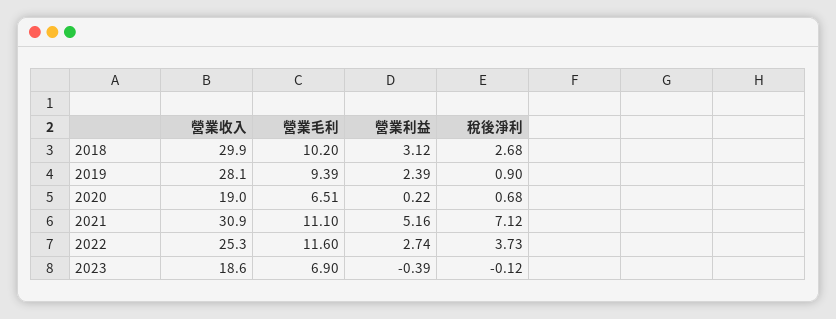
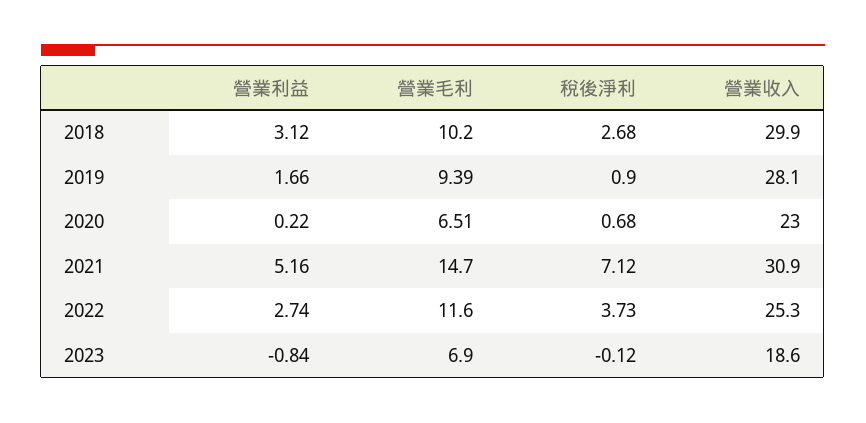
營業利益, 2019: 2.39 -> 1.66
營業收入, 2020: 19 -> 23
營業毛利, 2021: 11.1 -> 14.7
營業利益, 2023: -0.39 -> -0.84

